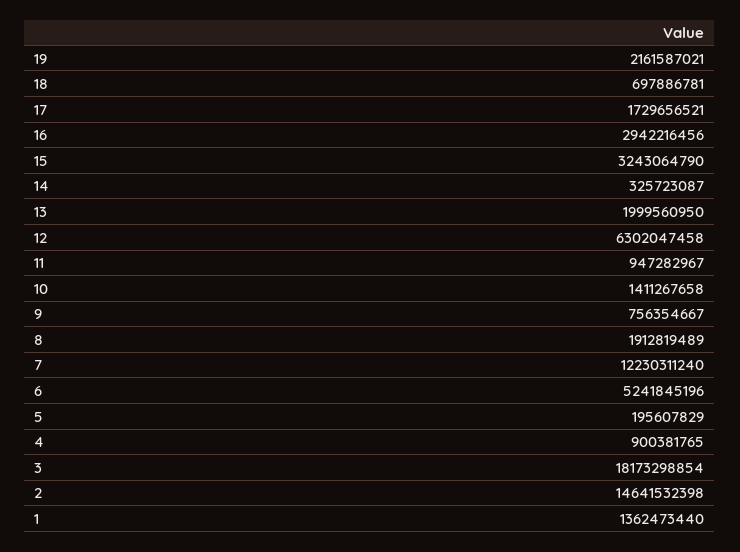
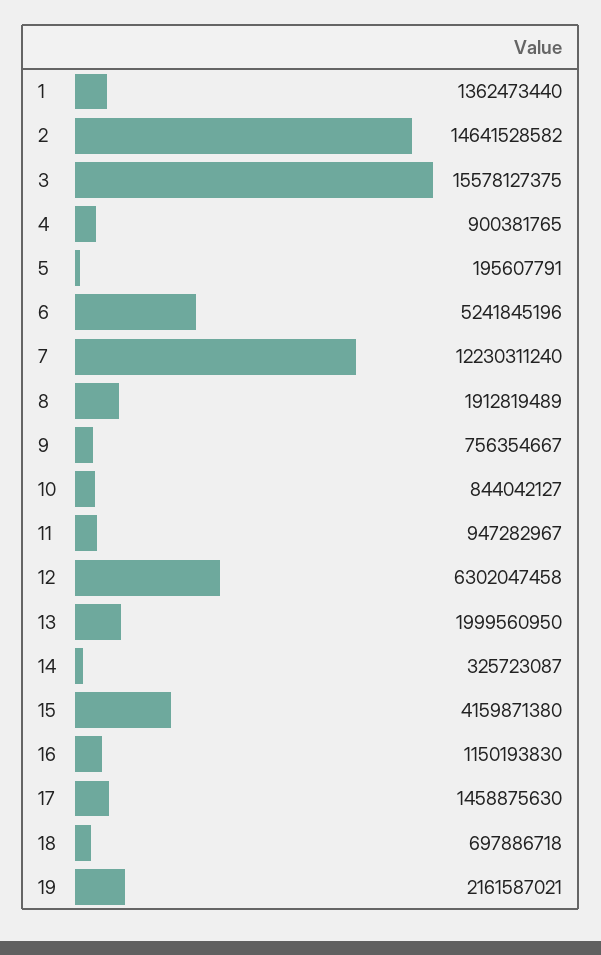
18: 697886781 -> 697886718
17: 1729656521 -> 1458875630
16: 2942216456 -> 1150193830
15: 3243064790 -> 4159871380
10: 1411267658 -> 844042127
5: 195607829 -> 195607791
3: 18173298854 -> 15578127375
2: 14641532398 -> 14641528582

